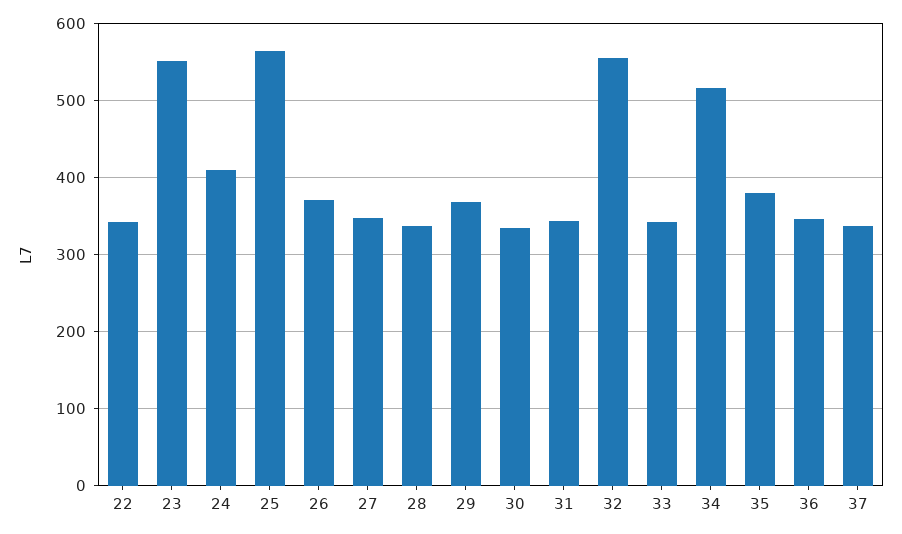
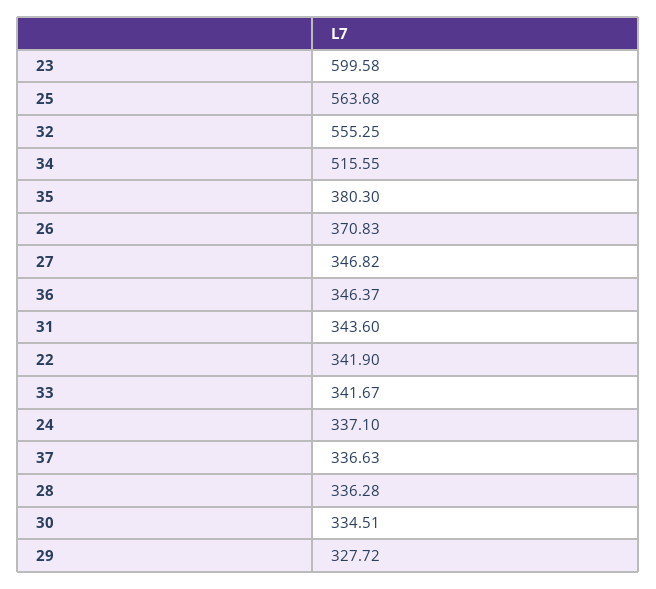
23: 550 -> 599.58
24: 410 -> 337.1
29: 370 -> 327.72

